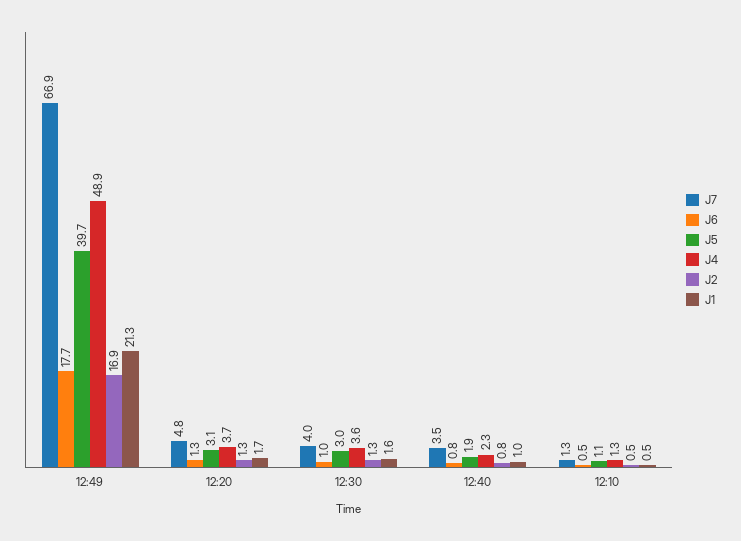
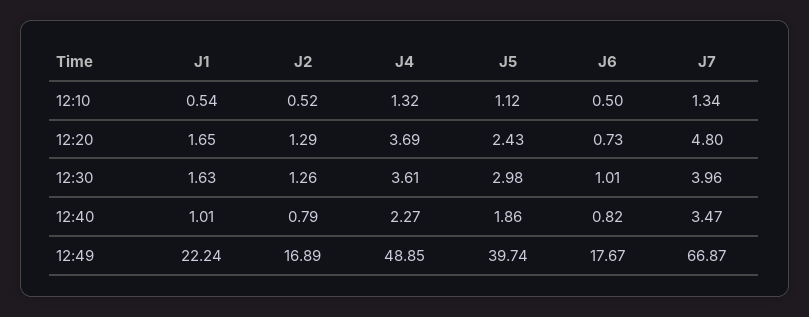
J1, 12:49: 21.3 -> 22.24
J6, 12:20: 1.3 -> 0.73
J5, 12:20: 3.1 -> 2.43

